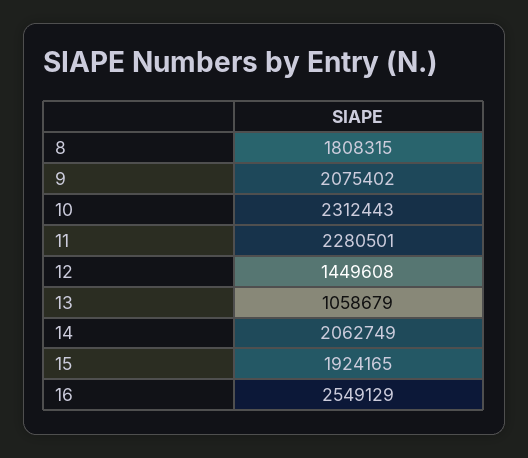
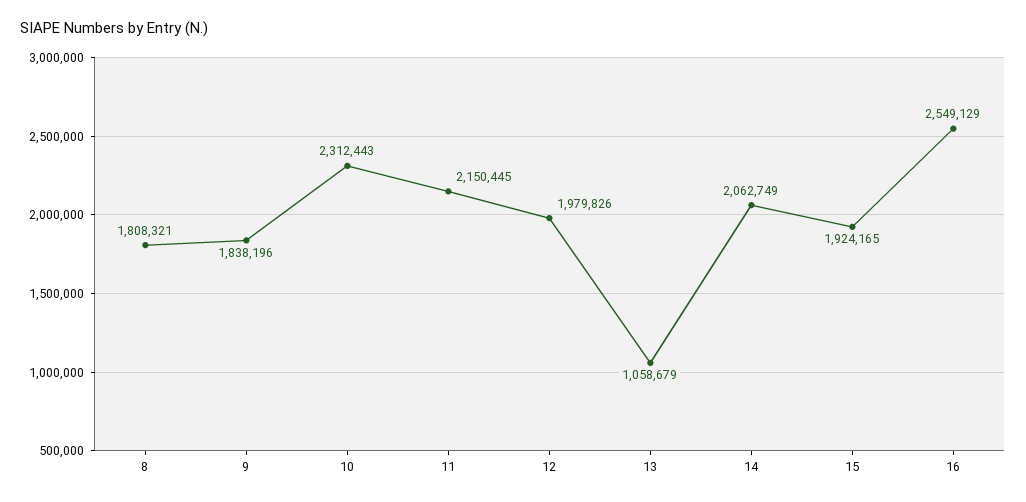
8: 1808315 -> 1808321
9: 2075402 -> 1838196
11: 2280501 -> 2150445
12: 1449608 -> 1979826

